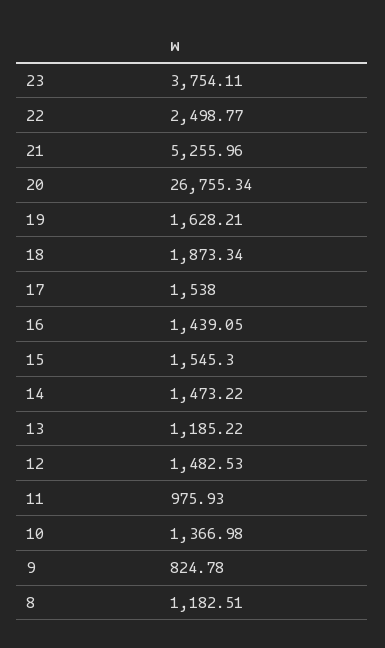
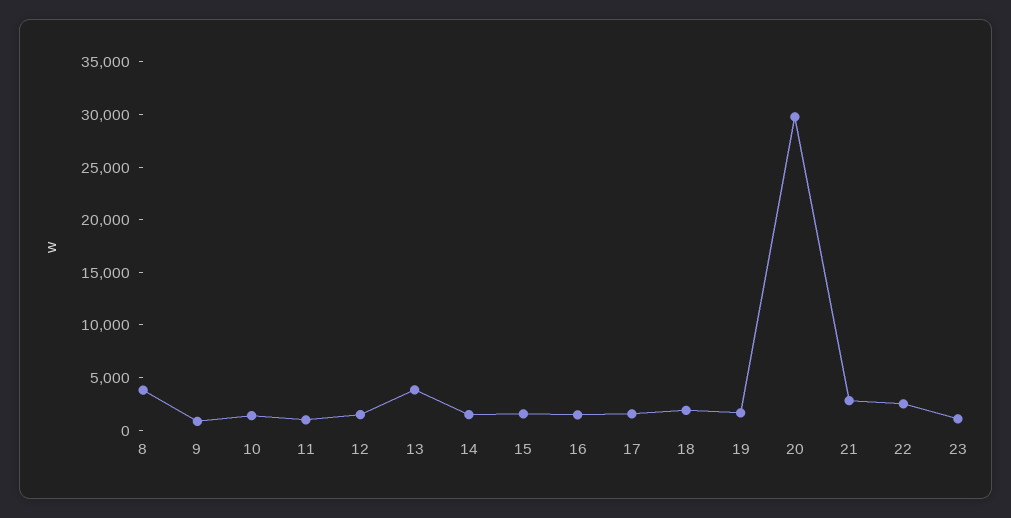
23: 3754.11 -> 1000
21: 5255.96 -> 3000
20: 26755.34 -> 30000
13: 1185.22 -> 4000
8: 1182.51 -> 4000

